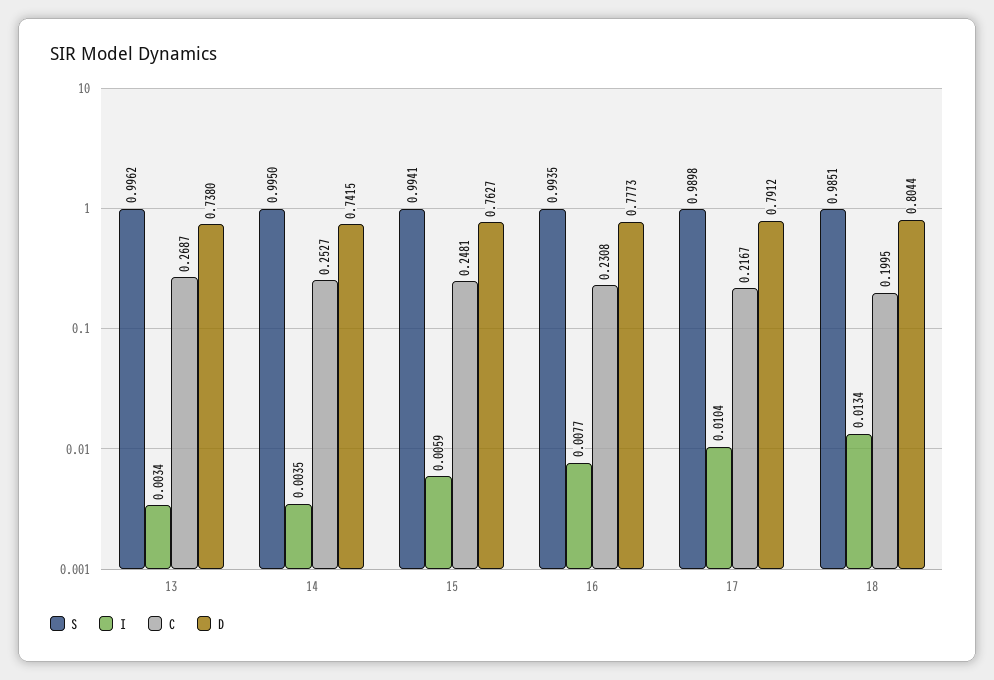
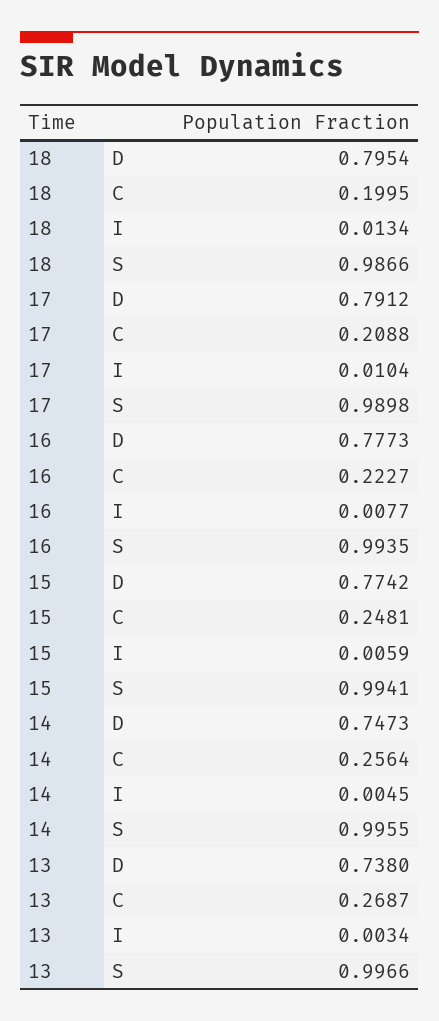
S, 13: 0.9962 -> 0.9966
S, 14: 0.995 -> 0.9955
I, 14: 0.0035 -> 0.0045
C, 14: 0.2527 -> 0.2564
D, 14: 0.7415 -> 0.7473
D, 15: 0.7627 -> 0.7742
C, 16: 0.2308 -> 0.2227
C, 17: 0.2167 -> 0.2088
S, 18: 0.9851 -> 0.9866
D, 18: 0.8044 -> 0.7954

